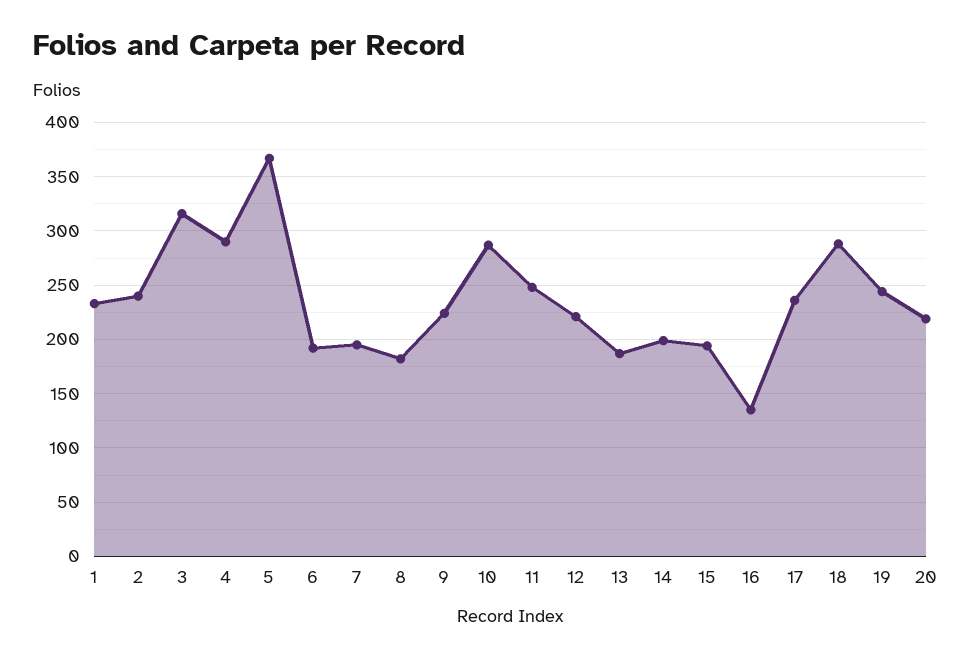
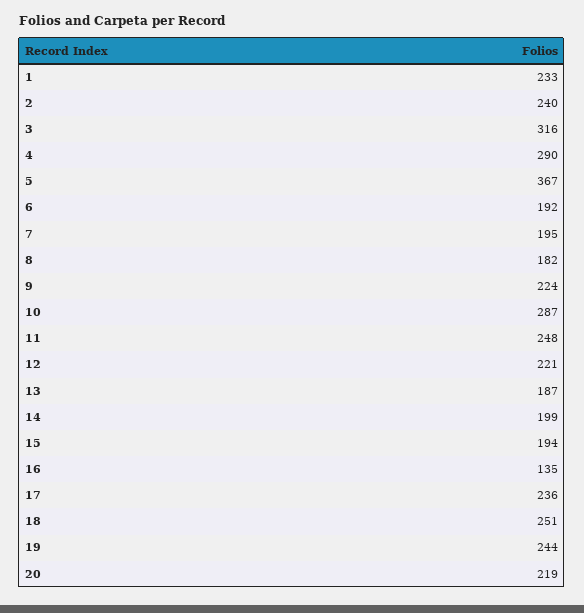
18: 290 -> 251

